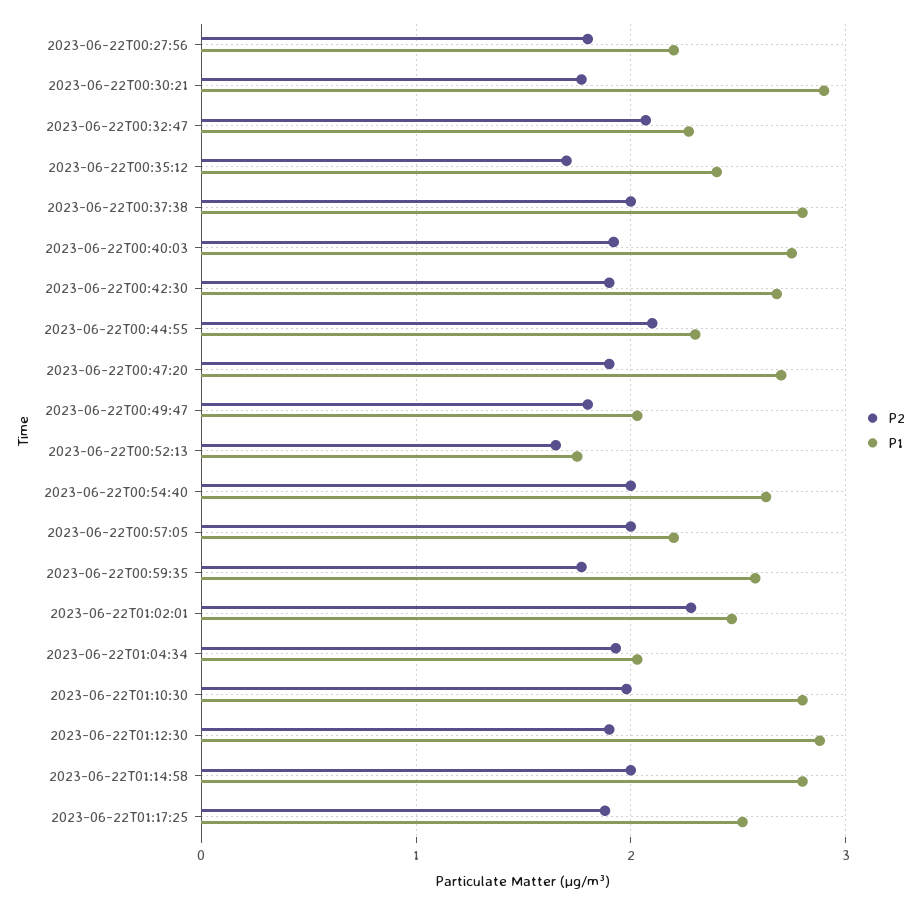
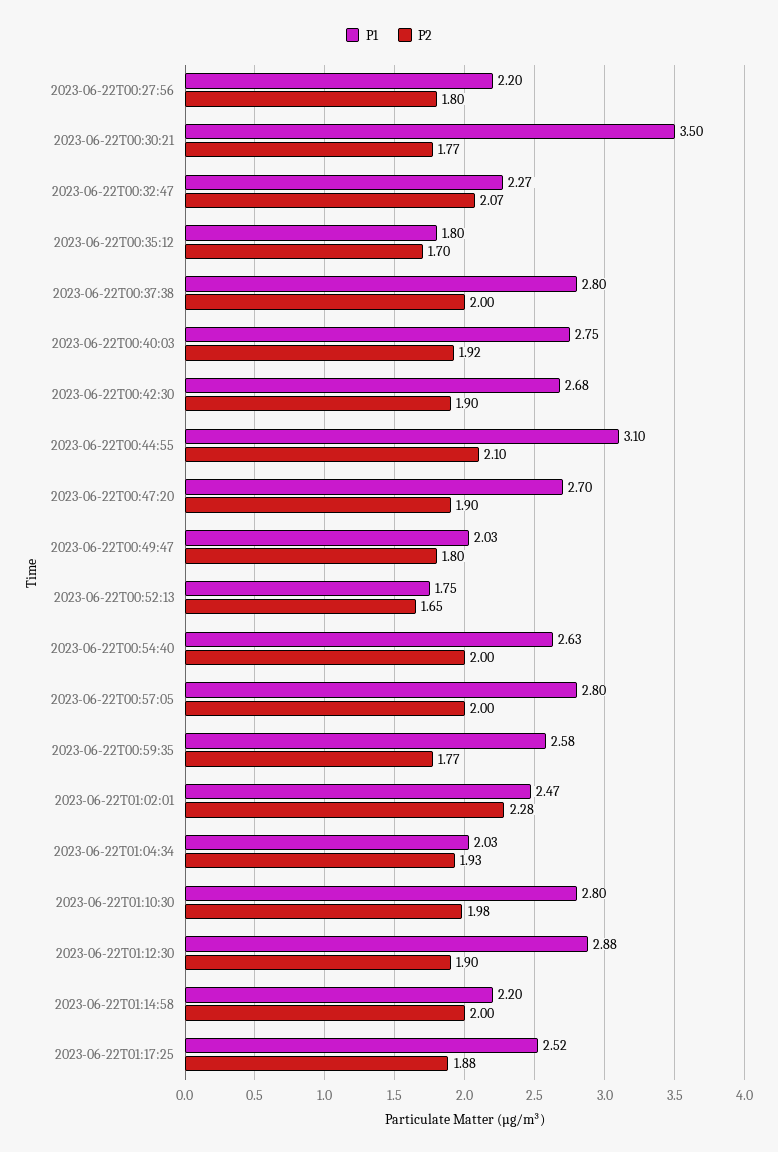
P1, 2023-06-22T00:30:21: 2.9 -> 3.5
P1, 2023-06-22T00:35:12: 2.4 -> 1.8
P1, 2023-06-22T00:44:55: 2.3 -> 3.1
P1, 2023-06-22T00:57:05: 2.2 -> 2.8
P1, 2023-06-22T01:14:58: 2.8 -> 2.2

